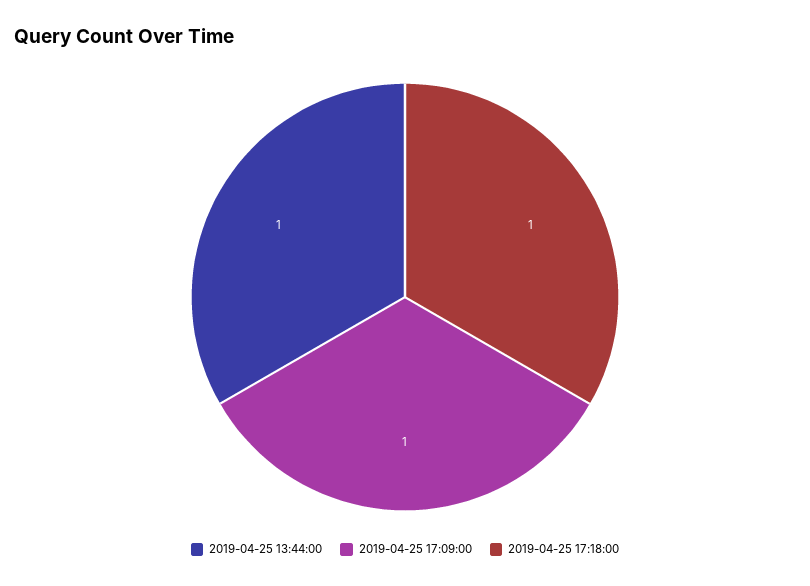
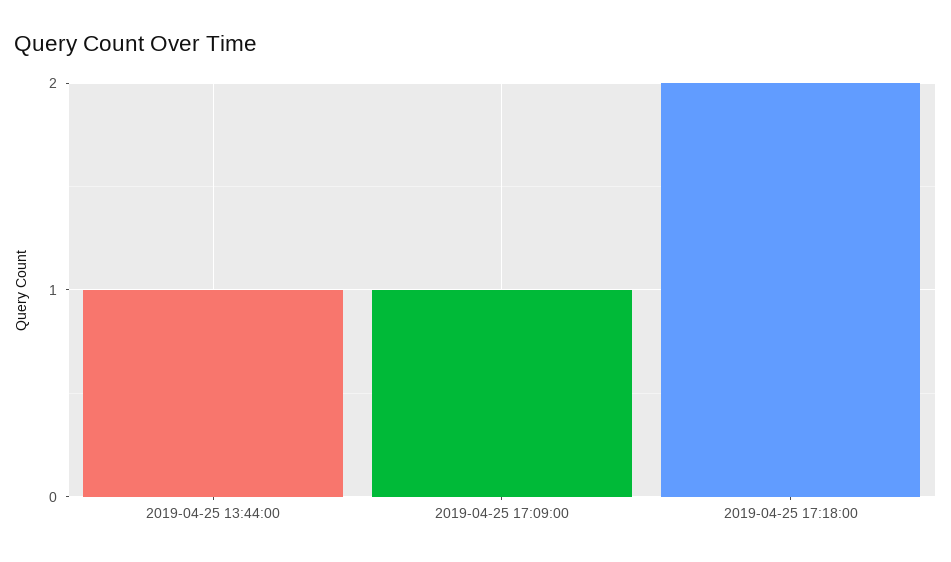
2019-04-25 17:18:00: 1 -> 2

